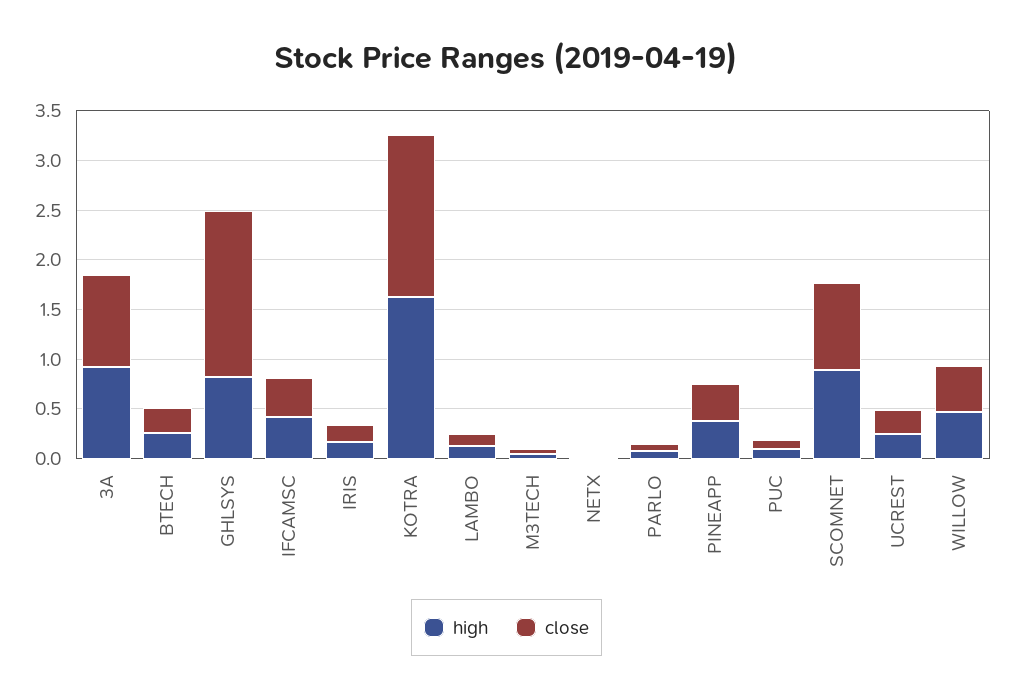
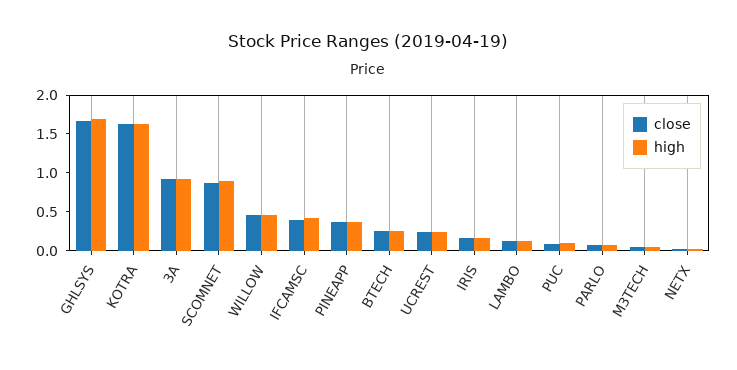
high, GHLSYS: 0.8 -> 1.75

